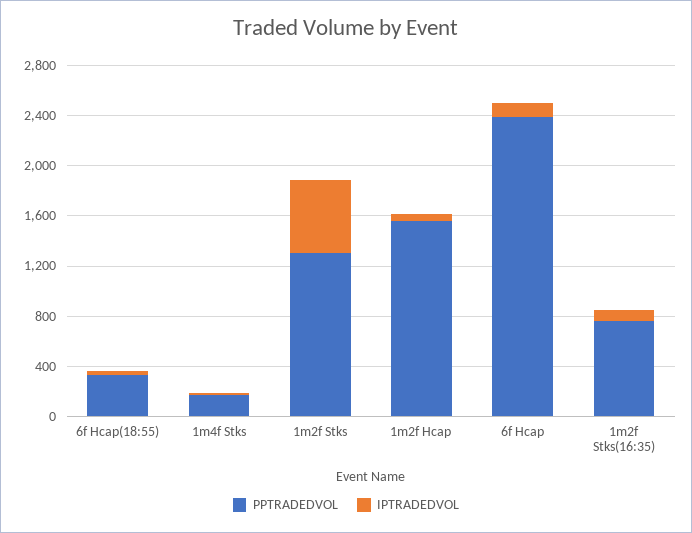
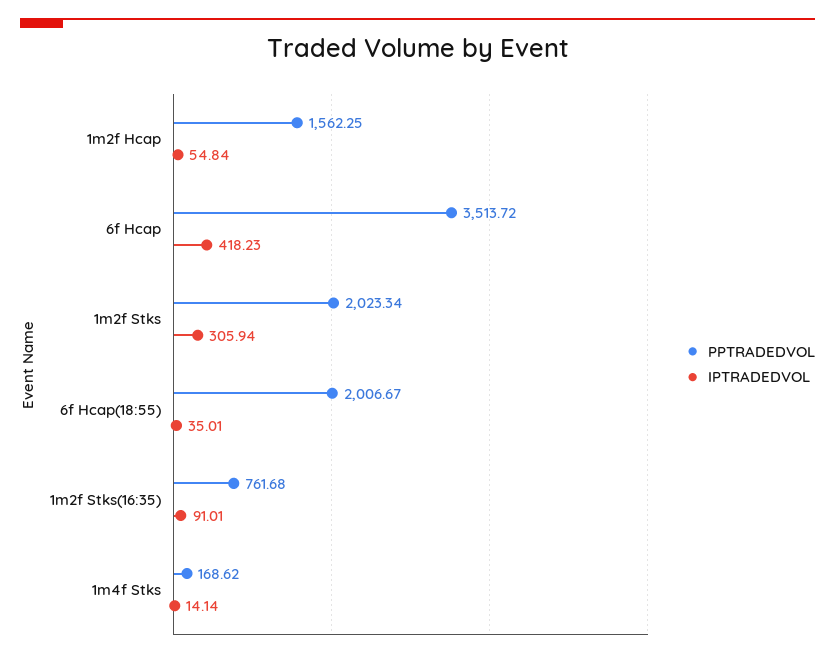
PPTRADEDVOL, 6f Hcap(18:55): 300 -> 2006.67
PPTRADEDVOL, 1m2f Stks: 1300 -> 2023.34
IPTRADEDVOL, 1m2f Stks: 600 -> 305.94
PPTRADEDVOL, 6f Hcap: 2400 -> 3513.72
IPTRADEDVOL, 6f Hcap: 100 -> 418.23

